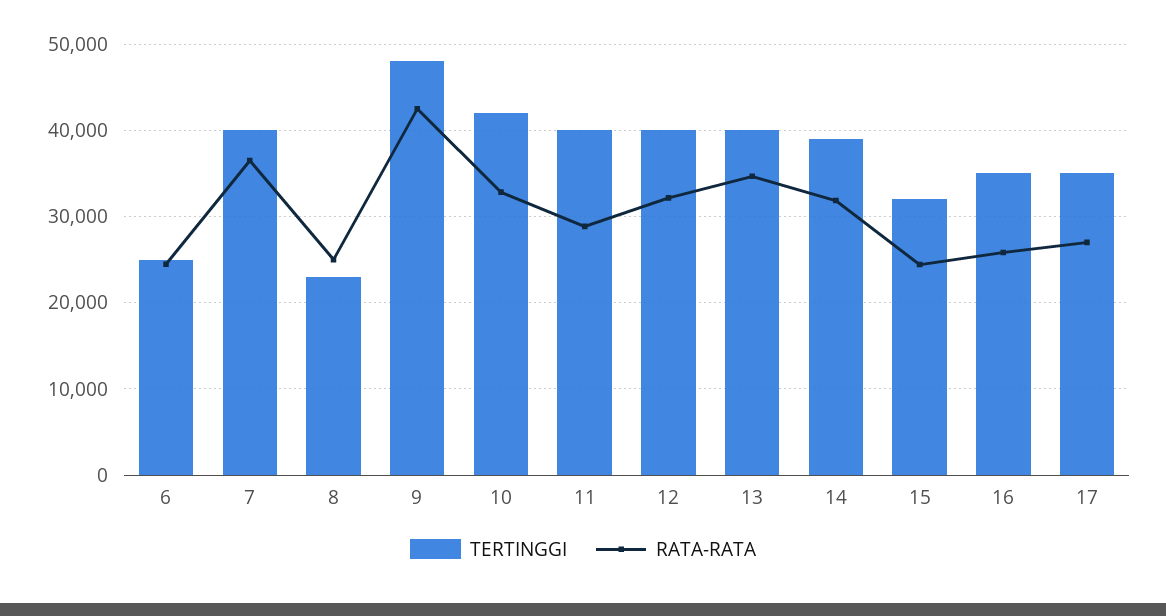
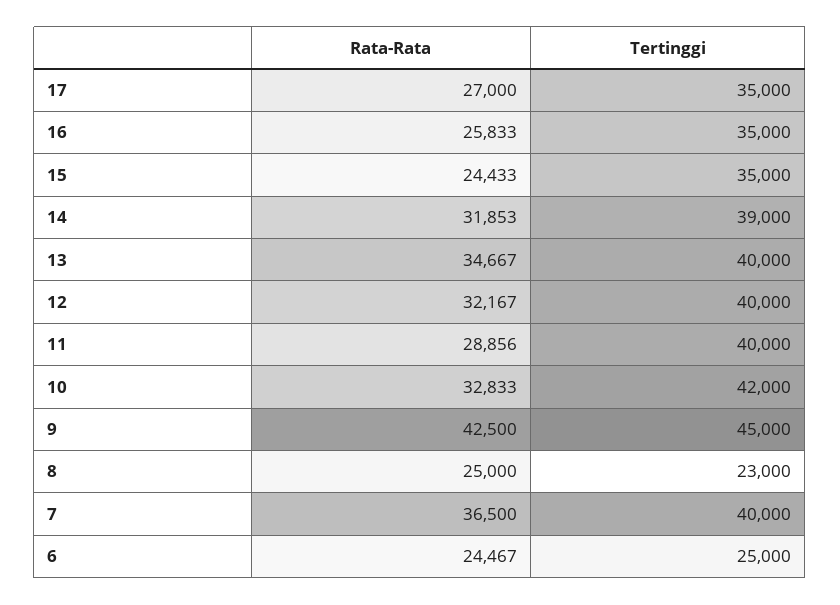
TERTINGGI, 9: 48000 -> 45000
TERTINGGI, 15: 32000 -> 35000

